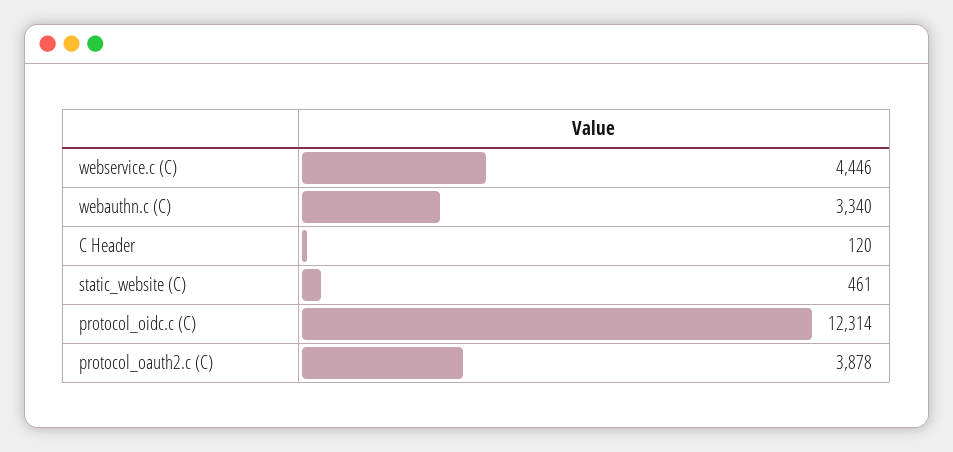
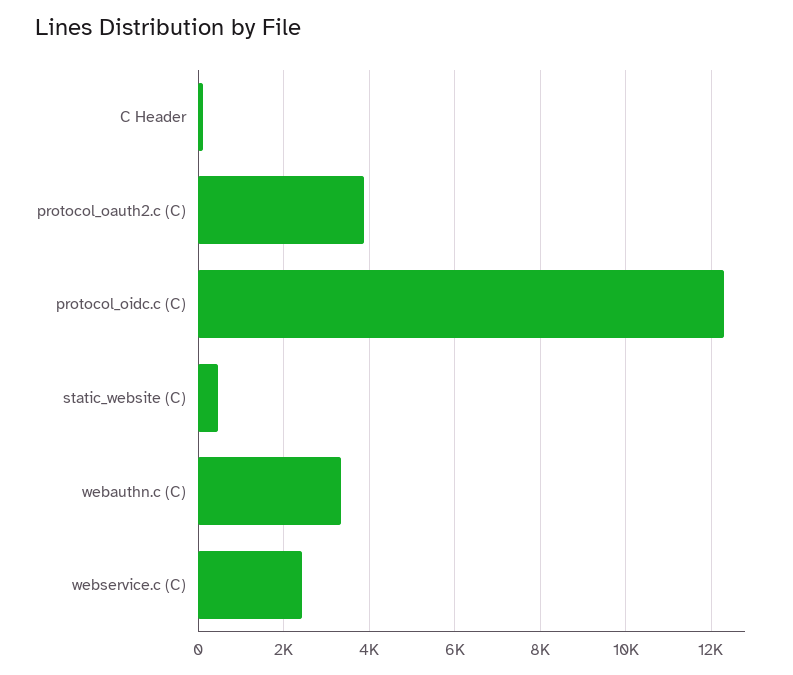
webservice.c (C): 4446 -> 2400

